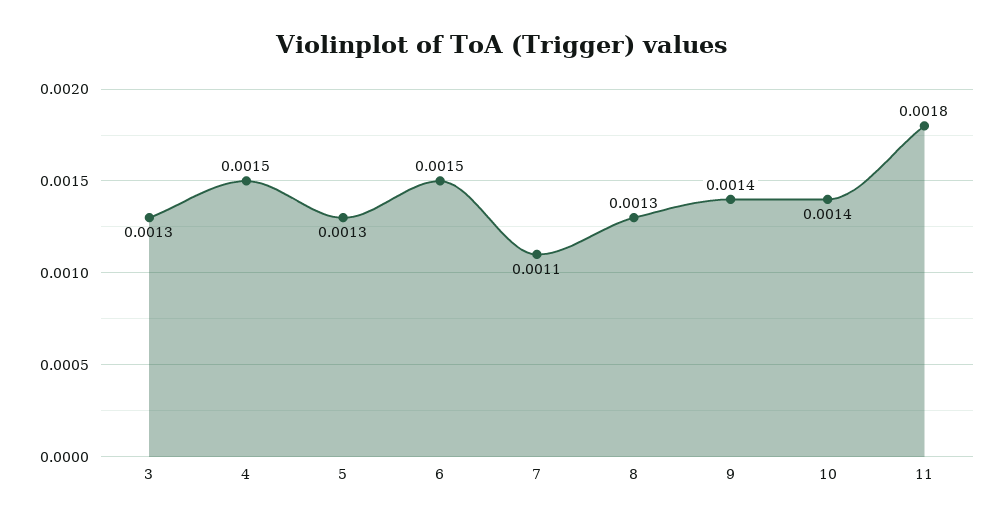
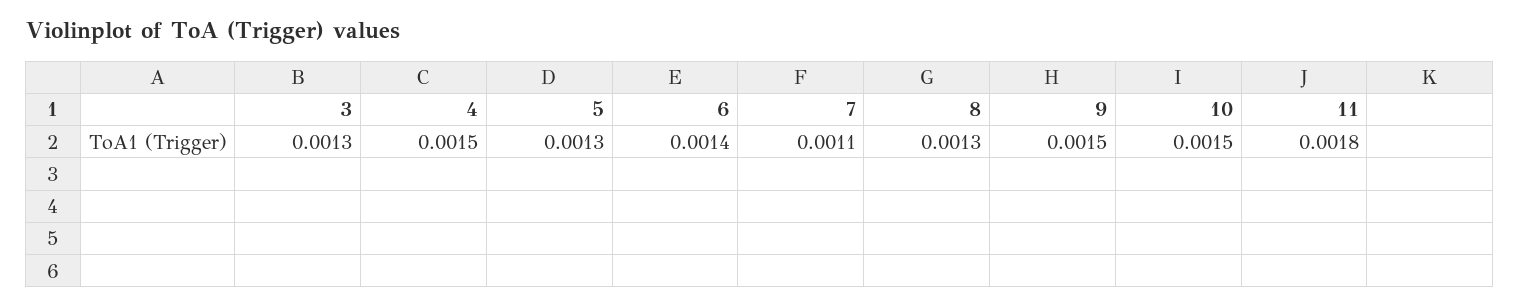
6: 0.0015 -> 0.0014
9: 0.0014 -> 0.0015
10: 0.0014 -> 0.0015

